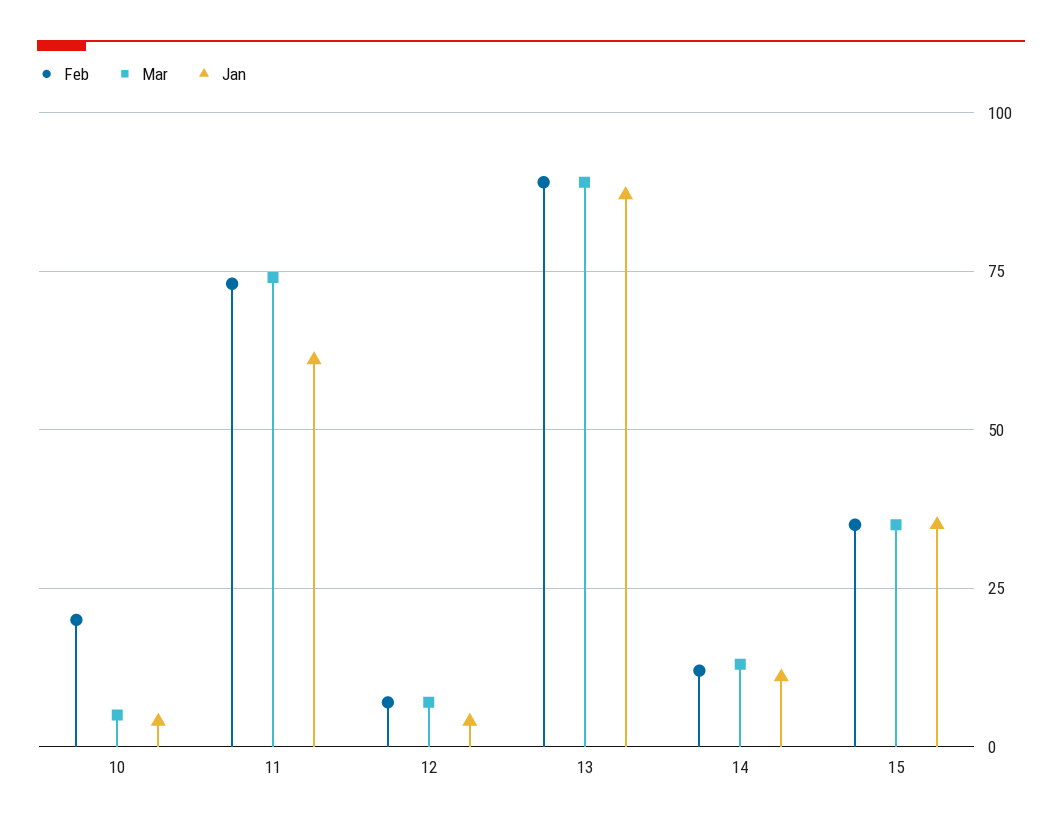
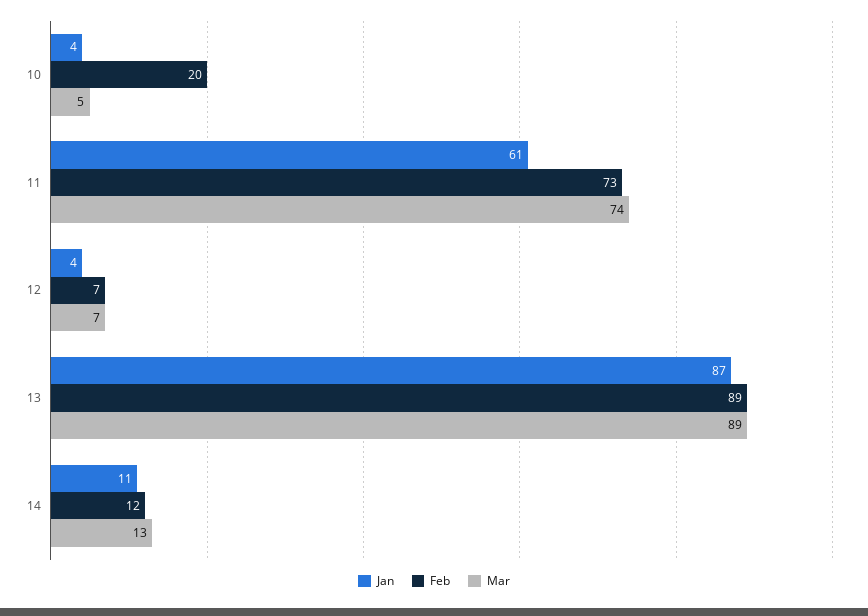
Feb, 15: 35 -> none
Mar, 15: 35 -> none
Jan, 15: 35 -> none

